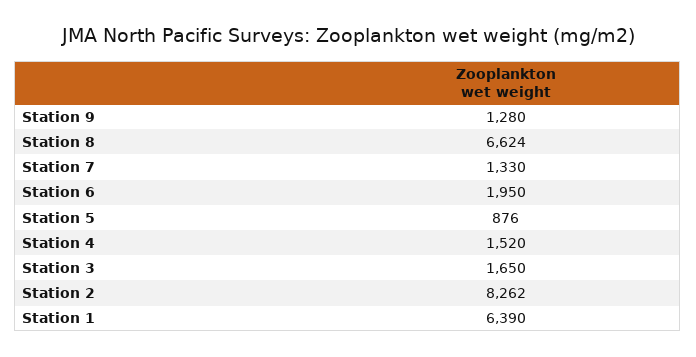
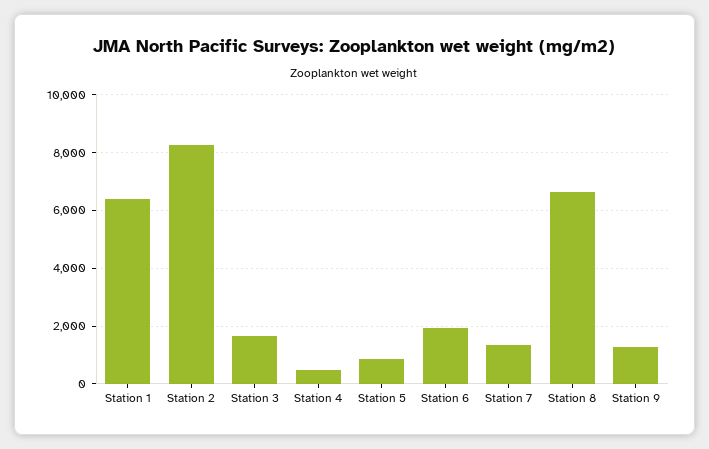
Station 4: 1520 -> 500

